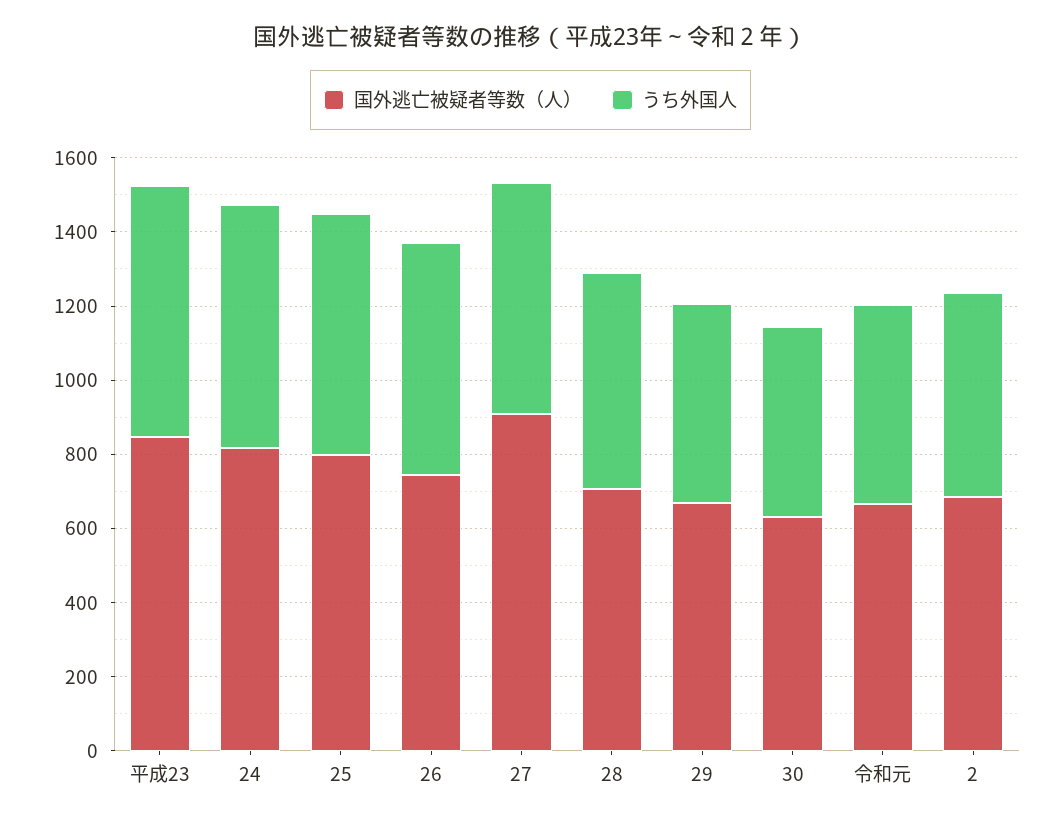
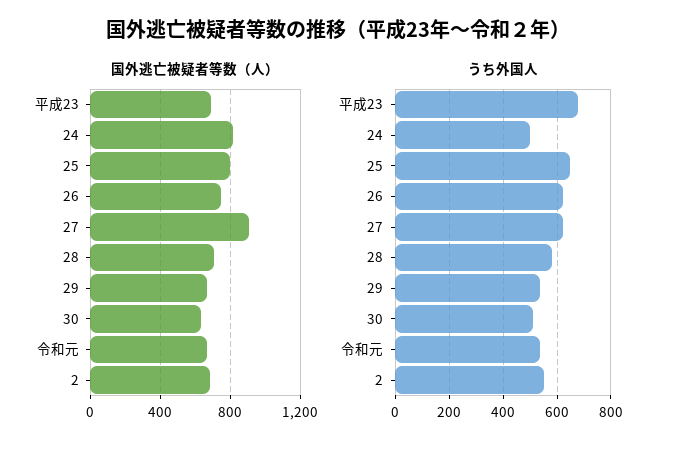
国外逃亡被疑者等数（人）, 平成23: 850 -> 700
うち外国人, 24: 650 -> 500

